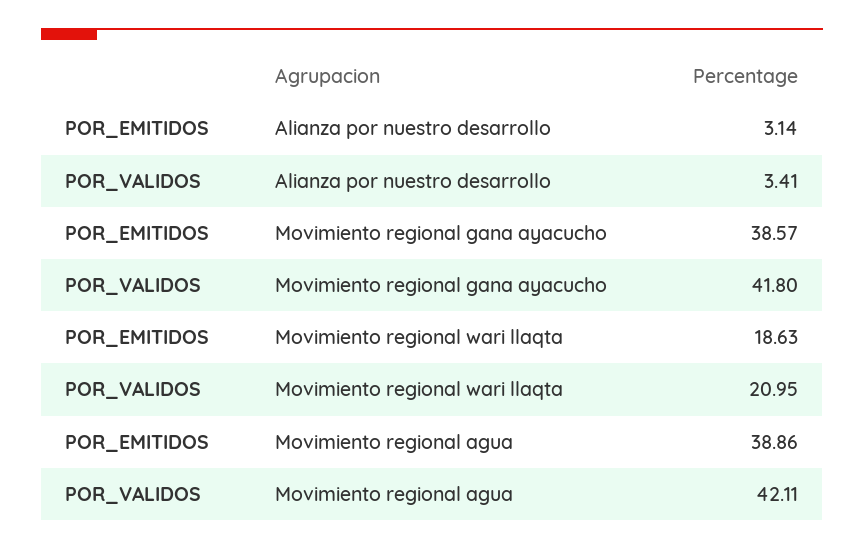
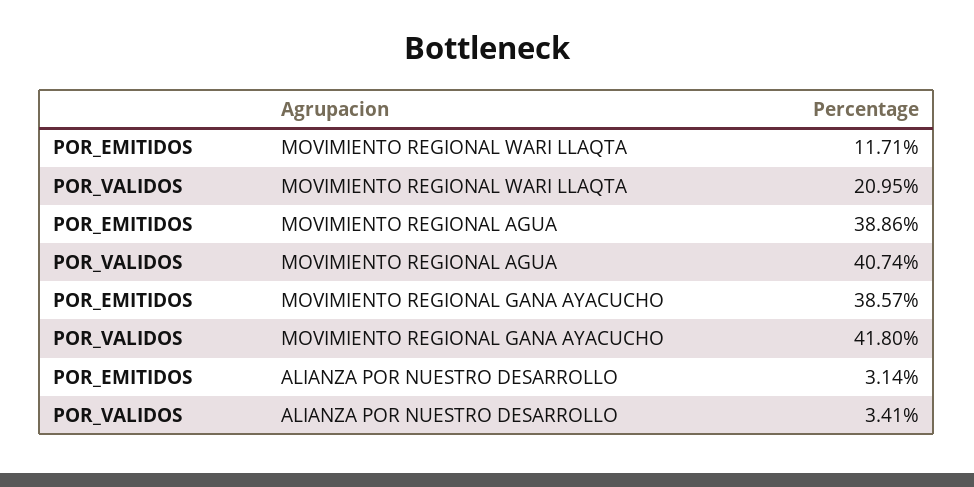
POR_EMITIDOS, Movimiento regional wari llaqta: 18.63 -> 11.71
POR_VALIDOS, Movimiento regional agua: 42.11 -> 40.74

